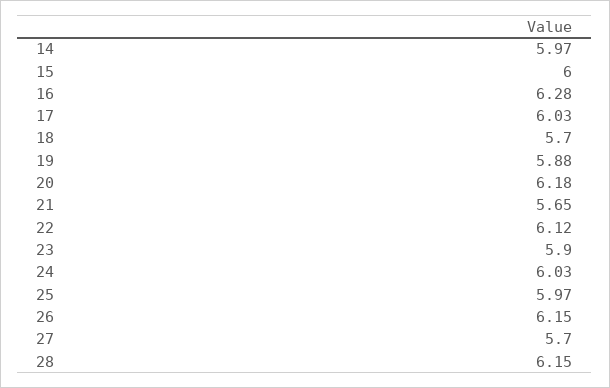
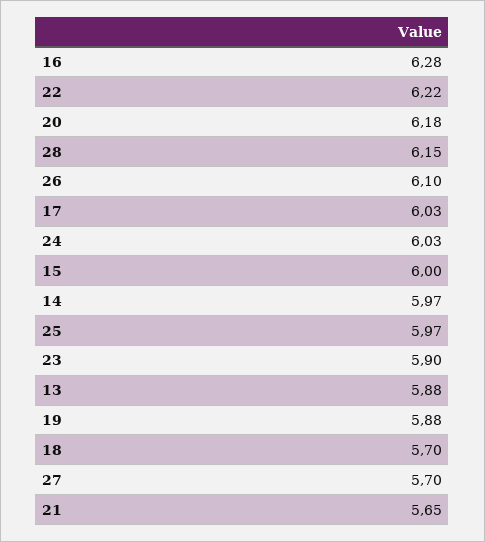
22: 6.12 -> 6.22
26: 6.15 -> 6.1
13: none -> 5.88

